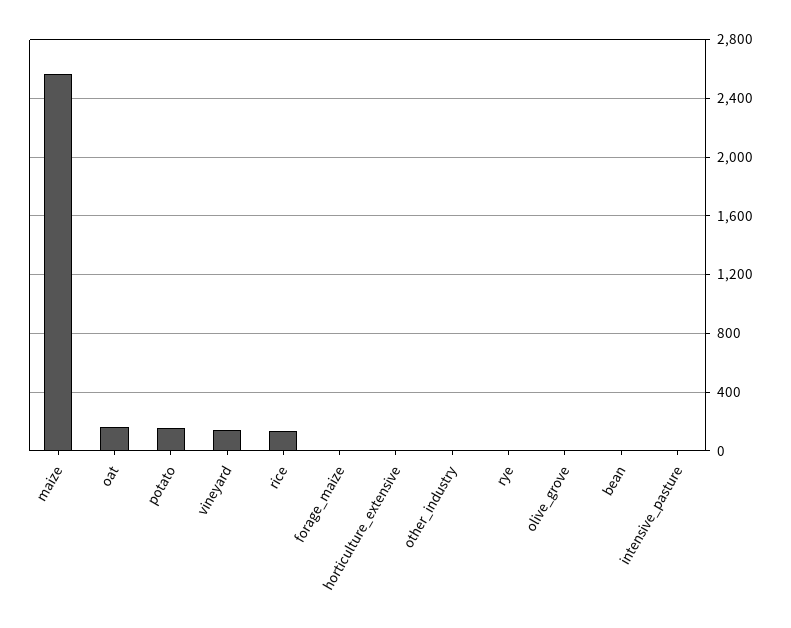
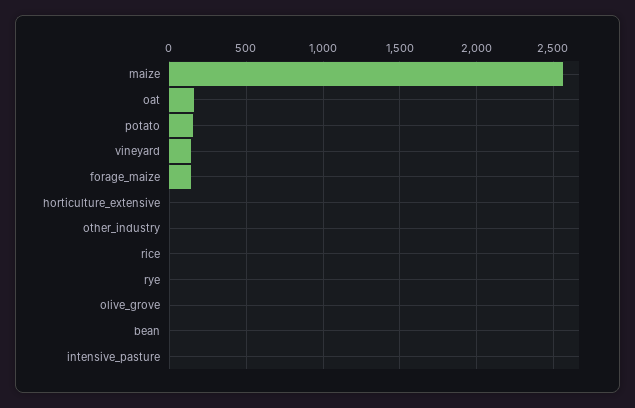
rice: 150 -> 0
forage_maize: 0 -> 150

